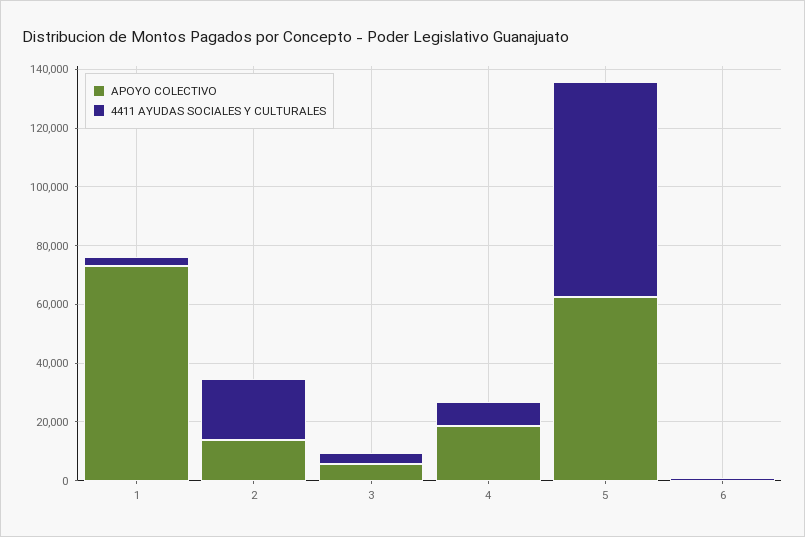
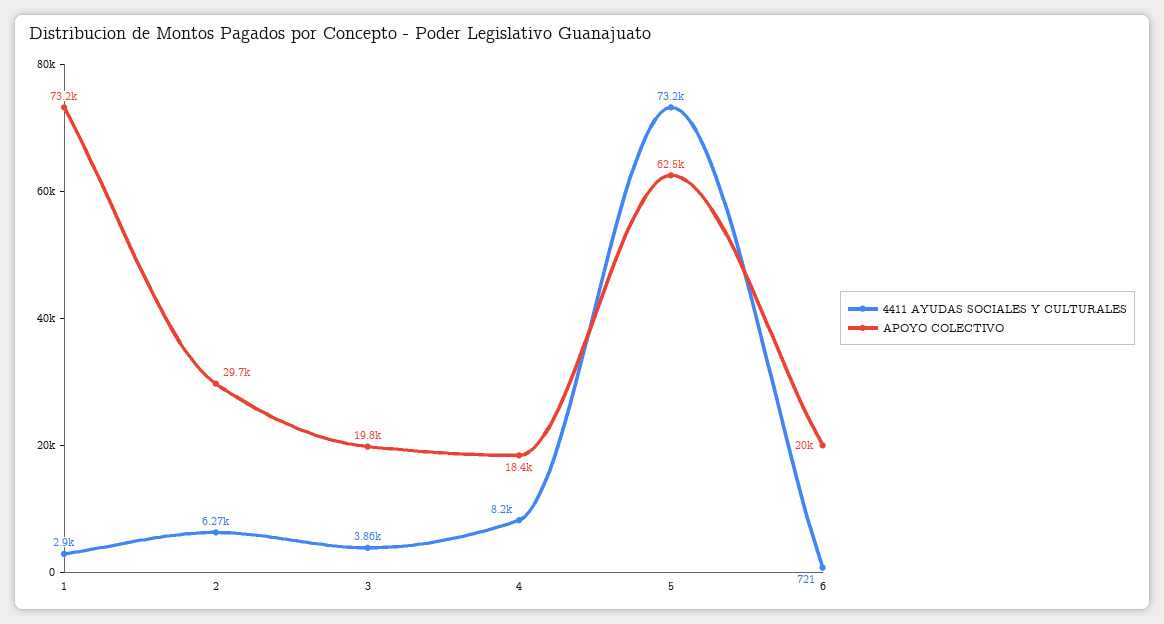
APOYO COLECTIVO, 2: 15000 -> 29700
4411 AYUDAS SOCIALES Y CULTURALES, 2: 20000 -> 6270
APOYO COLECTIVO, 3: 5000 -> 19800
APOYO COLECTIVO, 6: 0 -> 20000

